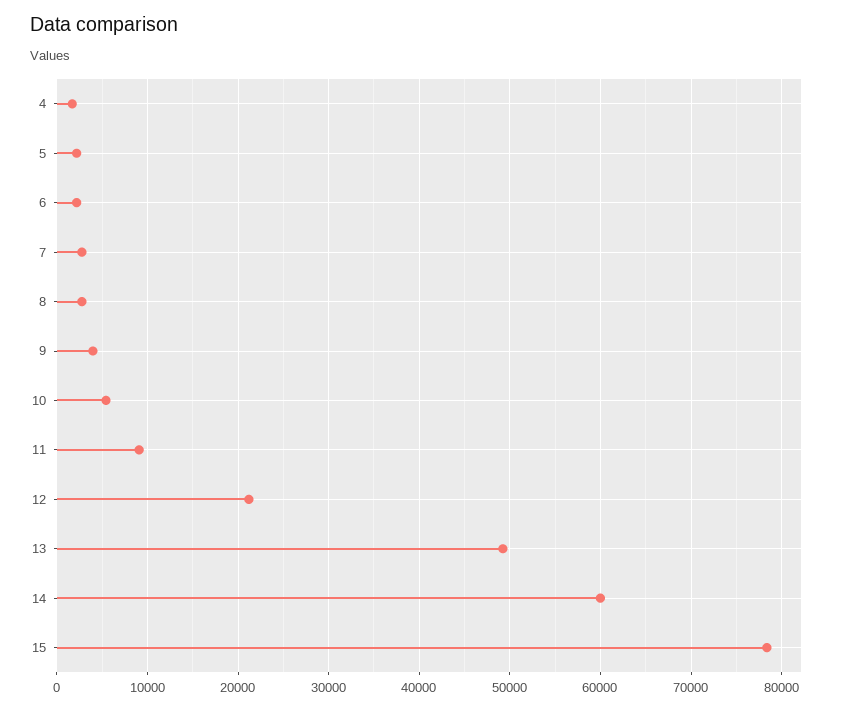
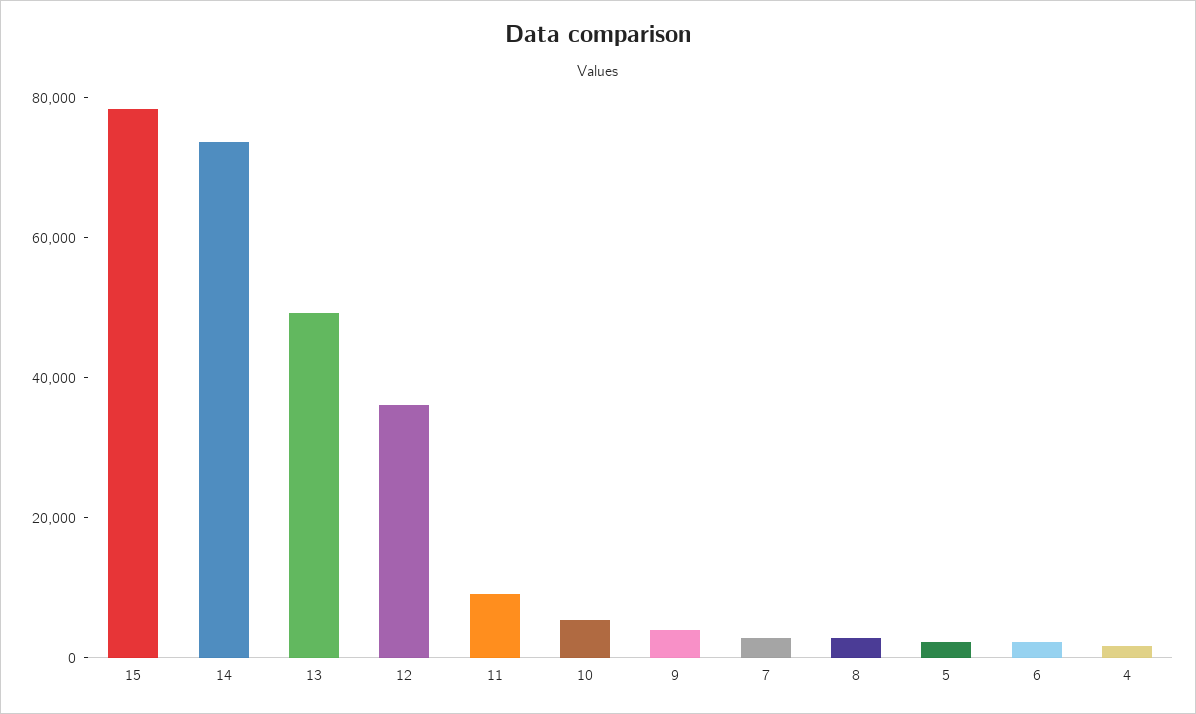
12: 21000 -> 35000
14: 60000 -> 75000

